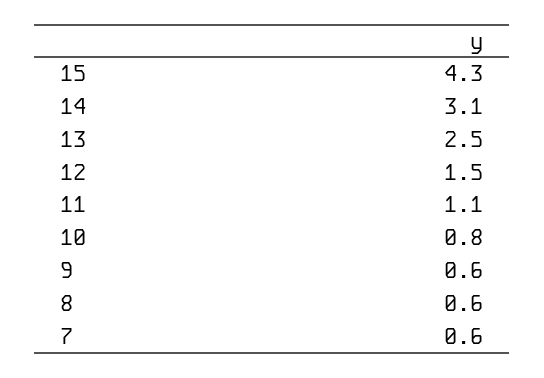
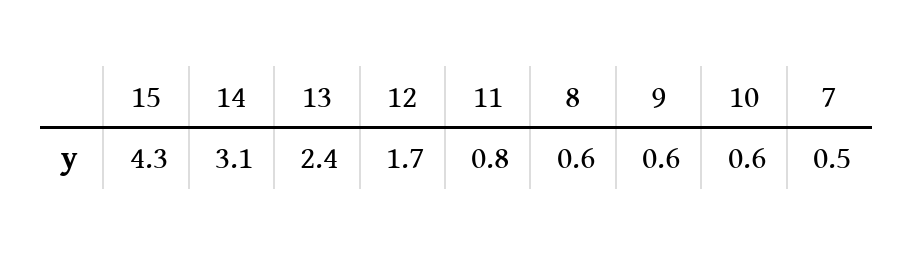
13: 2.5 -> 2.4
12: 1.5 -> 1.7
11: 1.1 -> 0.8
10: 0.8 -> 0.6
7: 0.6 -> 0.5

